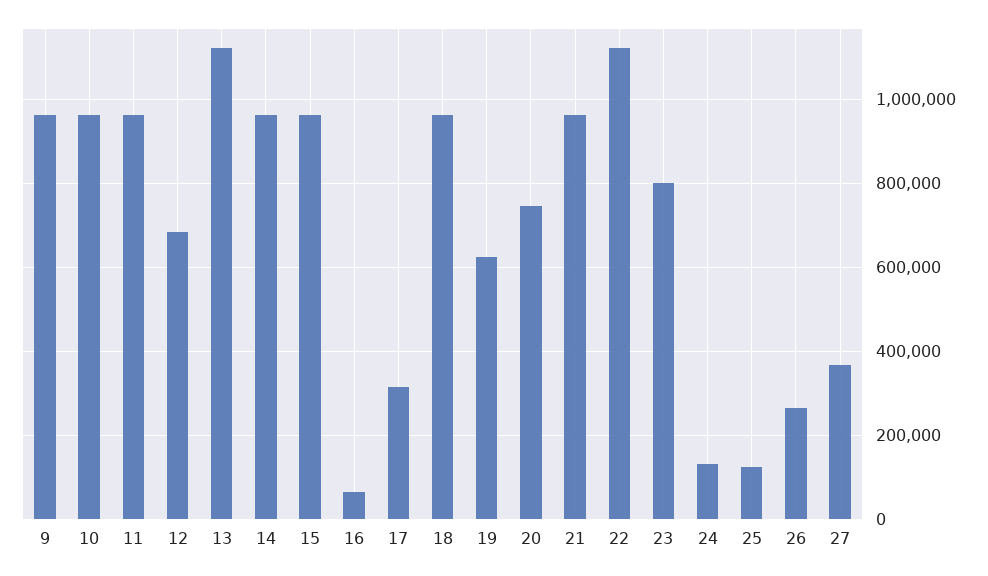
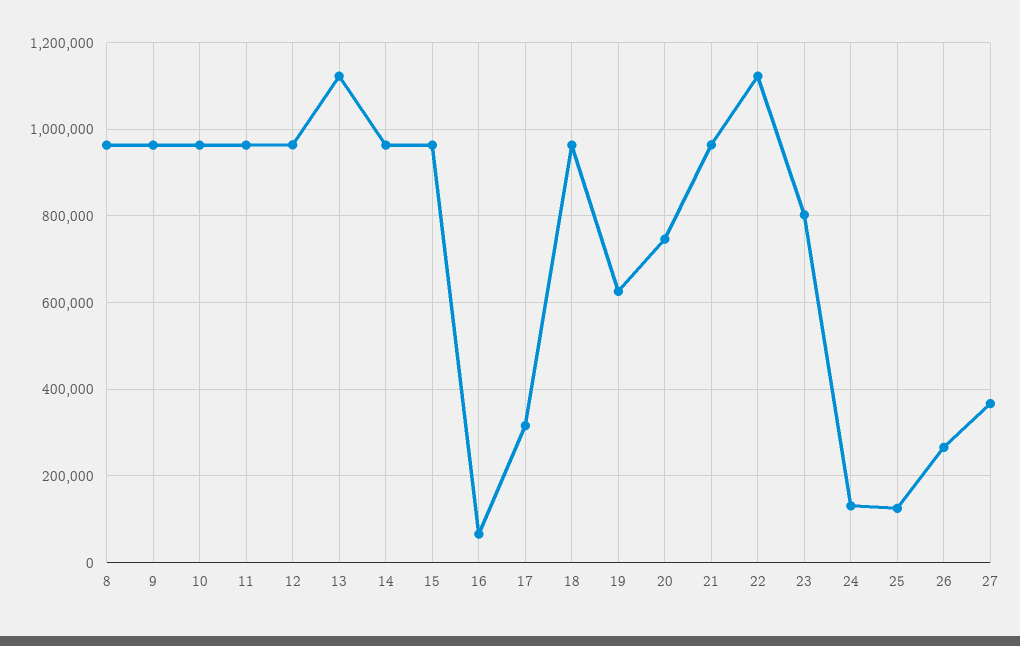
12: 680000 -> 960000
8: none -> 960000

